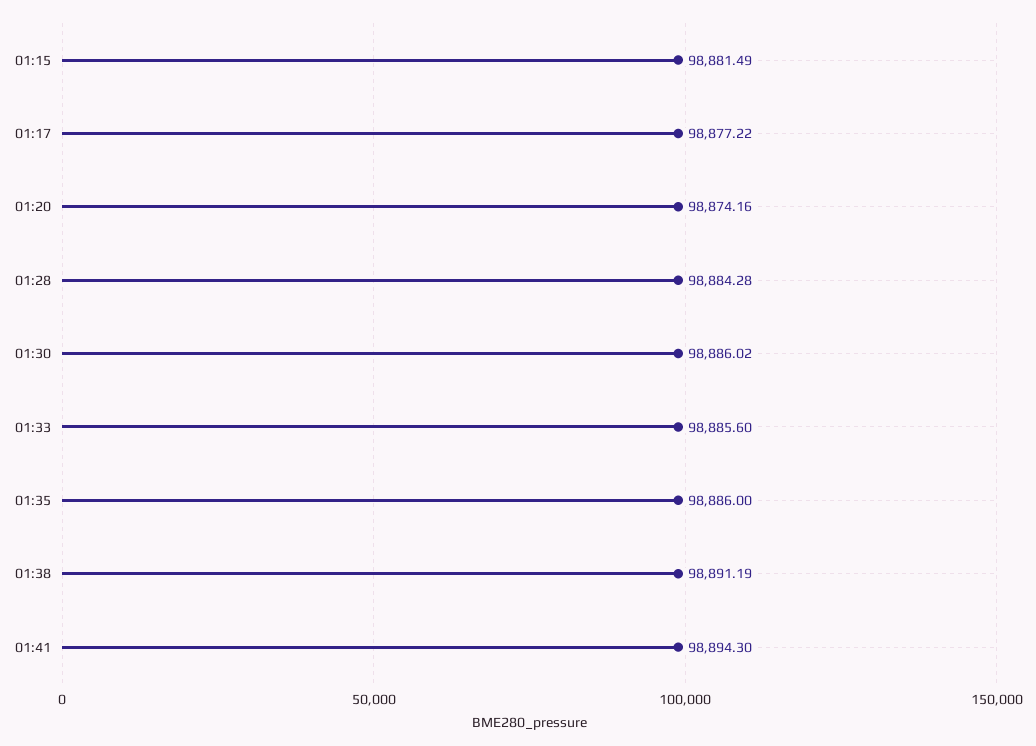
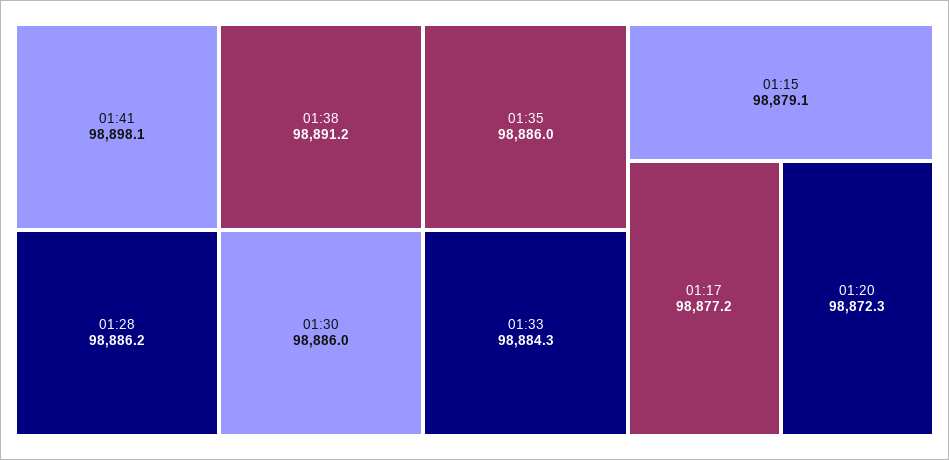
01:15: 98881.49 -> 98879.1
01:20: 98874.16 -> 98872.3
01:28: 98884.28 -> 98886.2
01:33: 98885.6 -> 98884.3
01:41: 98894.3 -> 98898.1

